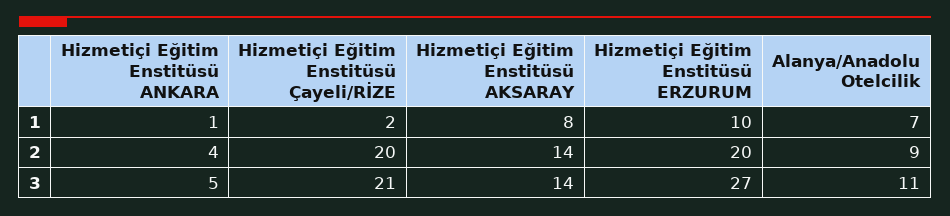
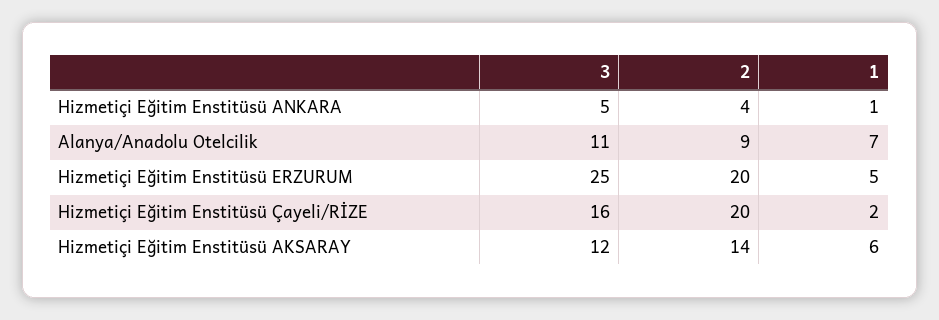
Hizmetiçi Eğitim Enstitüsü AKSARAY, 1: 8 -> 6
Hizmetiçi Eğitim Enstitüsü ERZURUM, 1: 10 -> 5
Hizmetiçi Eğitim Enstitüsü Çayeli/RİZE, 3: 21 -> 16
Hizmetiçi Eğitim Enstitüsü AKSARAY, 3: 14 -> 12
Hizmetiçi Eğitim Enstitüsü ERZURUM, 3: 27 -> 25

